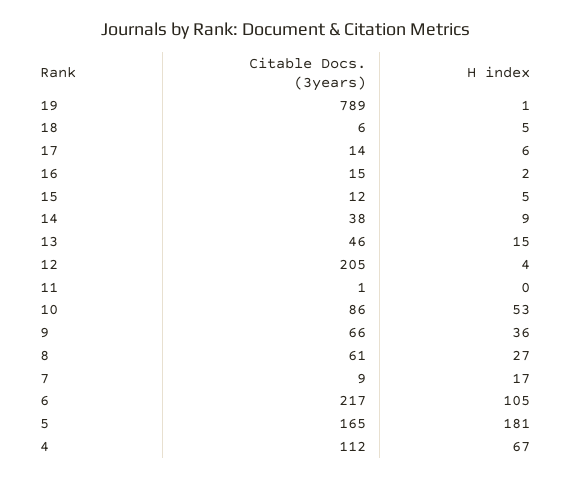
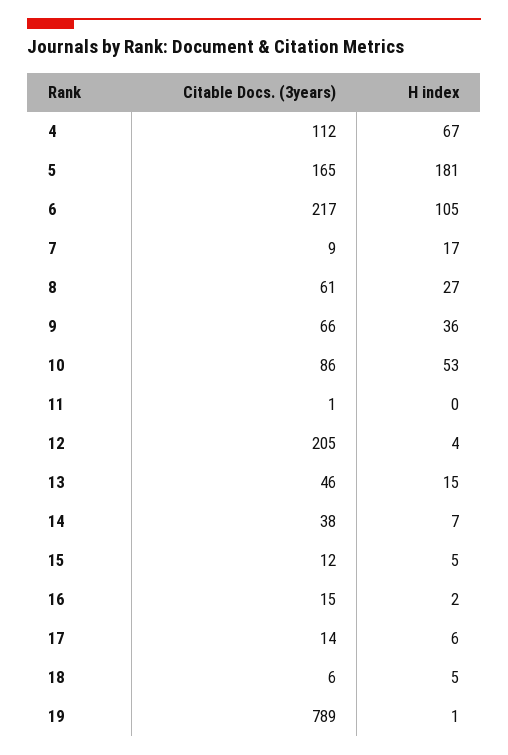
H index, 14: 9 -> 7

